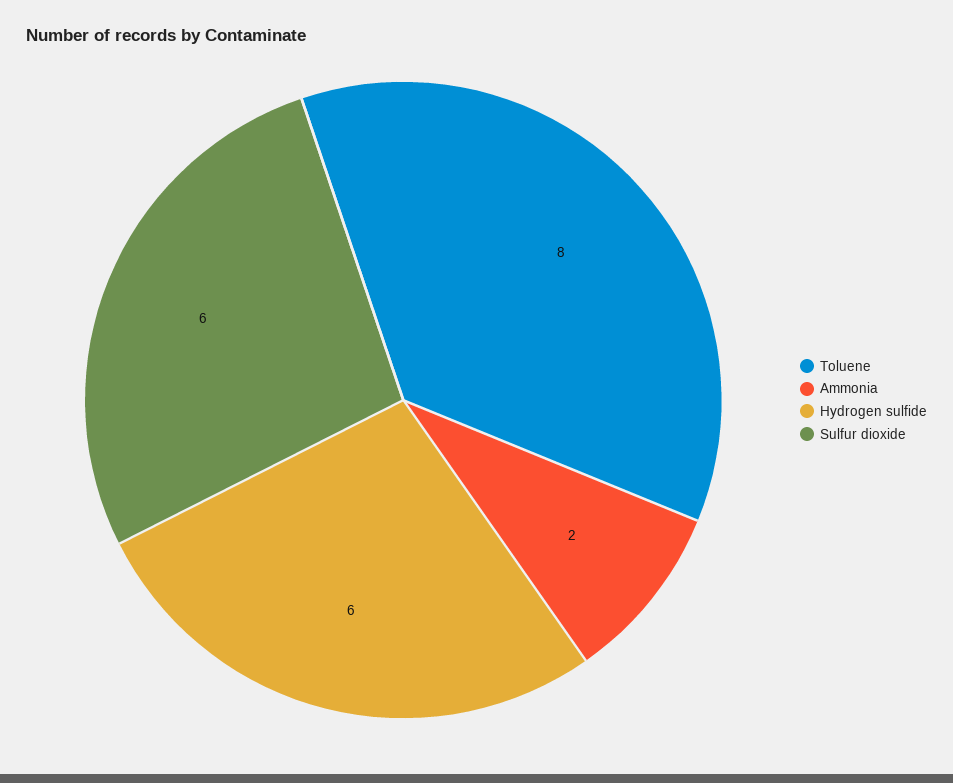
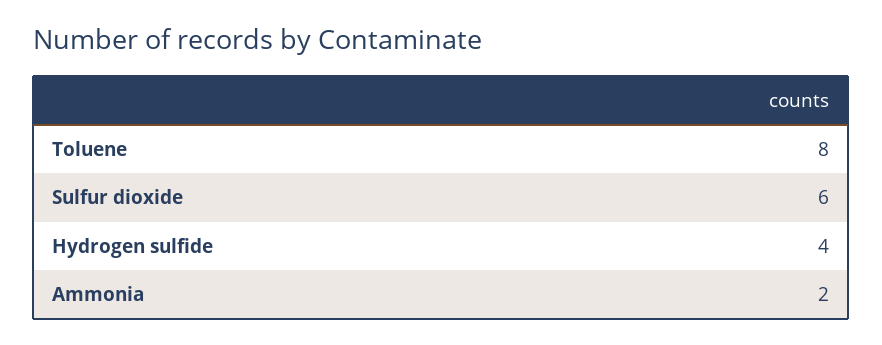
Hydrogen sulfide: 6 -> 4

